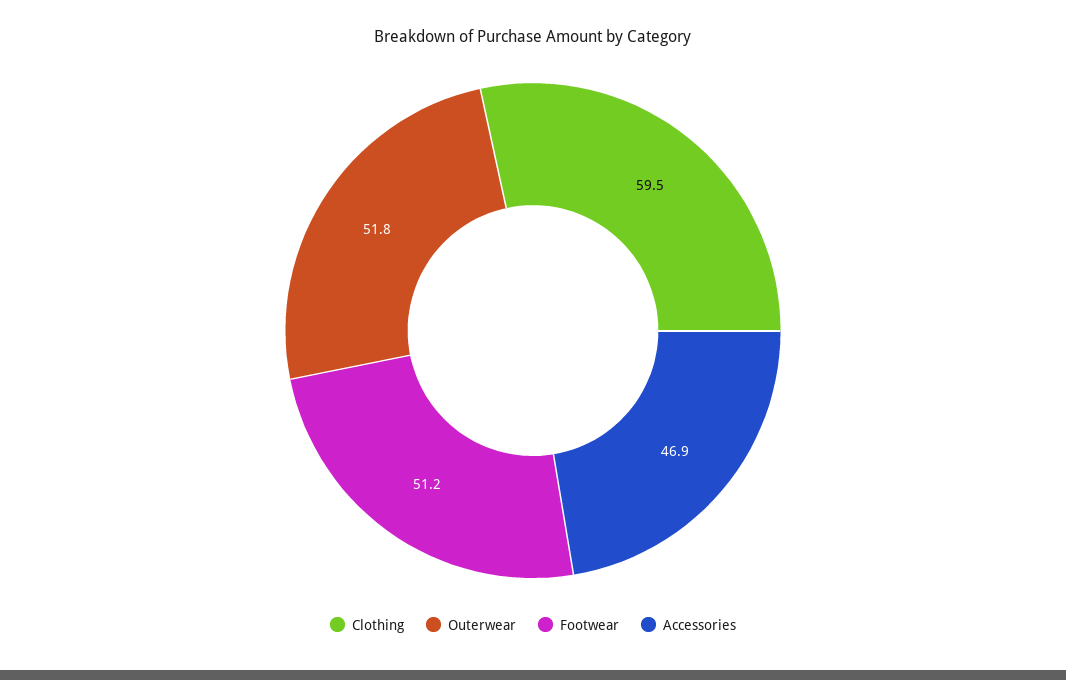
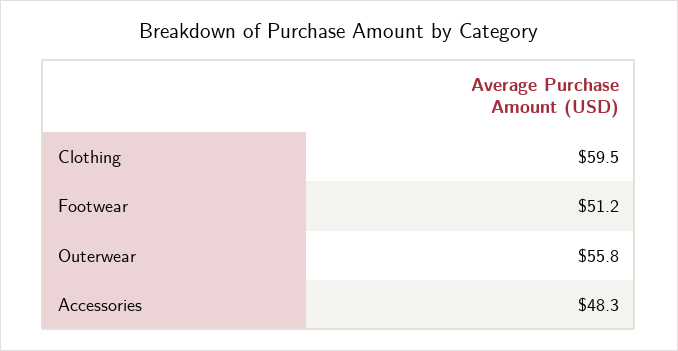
Outerwear: 51.8 -> 55.8
Accessories: 46.9 -> 48.3

